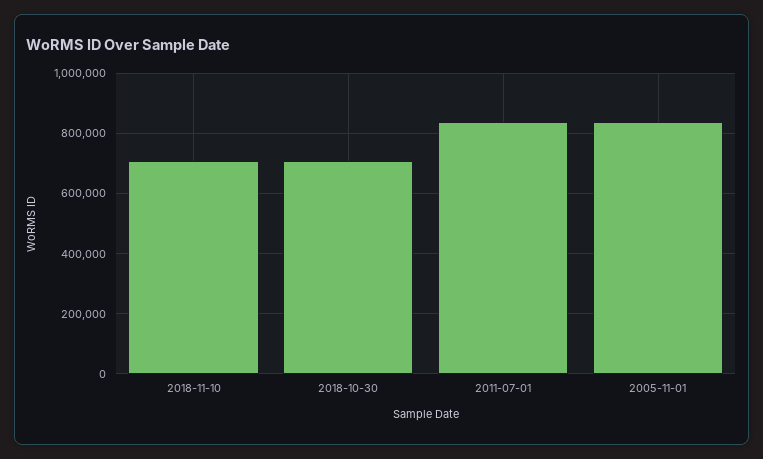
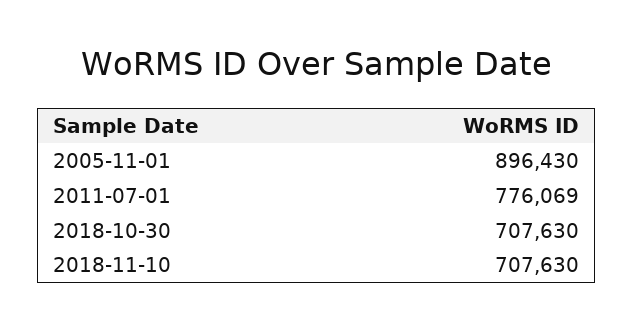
2011-07-01: 840000 -> 776069
2005-11-01: 840000 -> 896430

